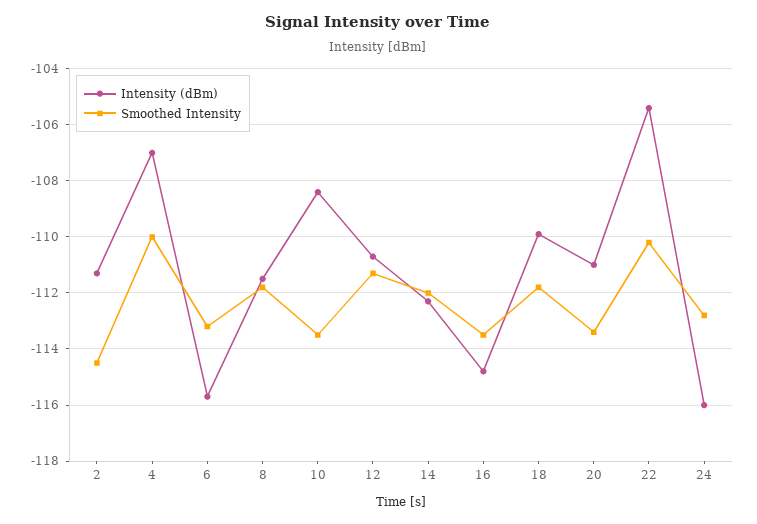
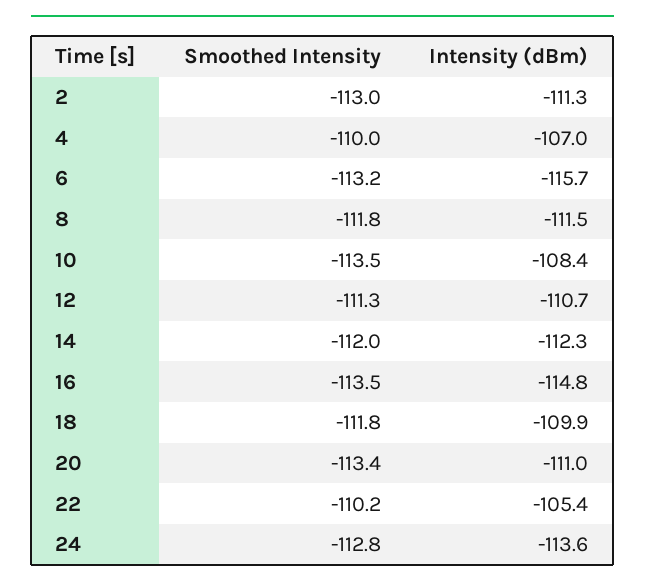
Smoothed Intensity, 2: -114.5 -> -113
Intensity (dBm), 24: -116 -> -113.6

